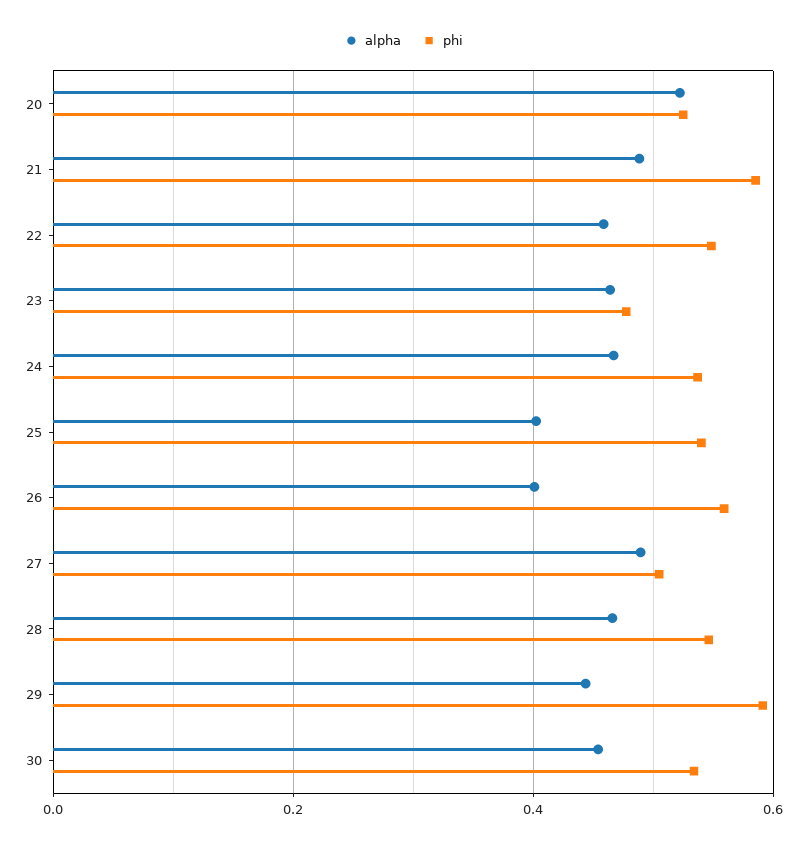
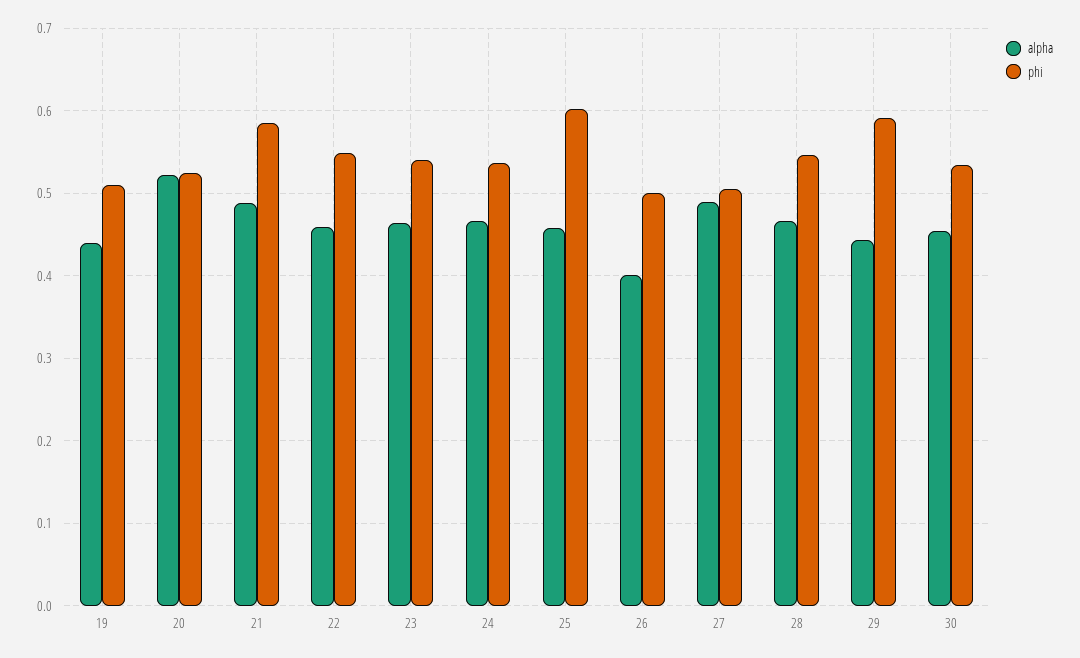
phi, 23: 0.48 -> 0.54
alpha, 25: 0.4 -> 0.46
phi, 25: 0.54 -> 0.6
phi, 26: 0.56 -> 0.5
alpha, 19: none -> 0.44
phi, 19: none -> 0.51

